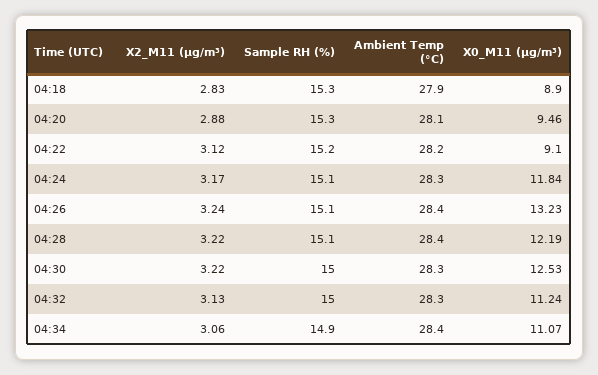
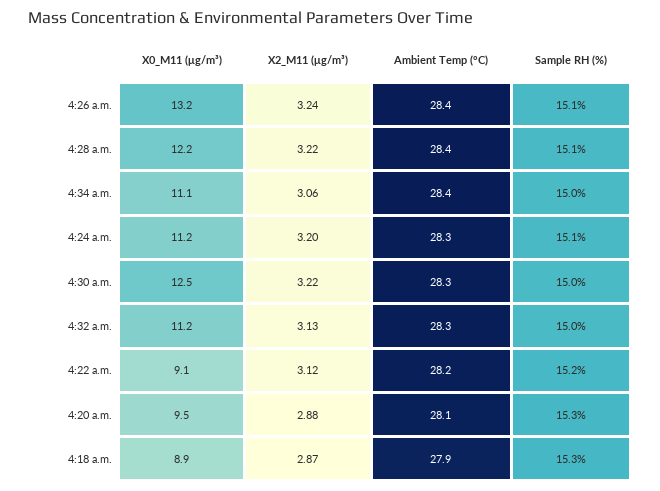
X2_M11 (μg/m³), 04:18: 2.83 -> 2.87
X2_M11 (μg/m³), 04:24: 3.17 -> 3.2
X0_M11 (μg/m³), 04:24: 11.84 -> 11.2
Sample RH (%), 04:34: 14.9 -> 15

